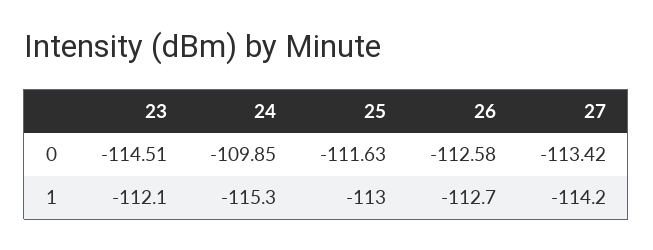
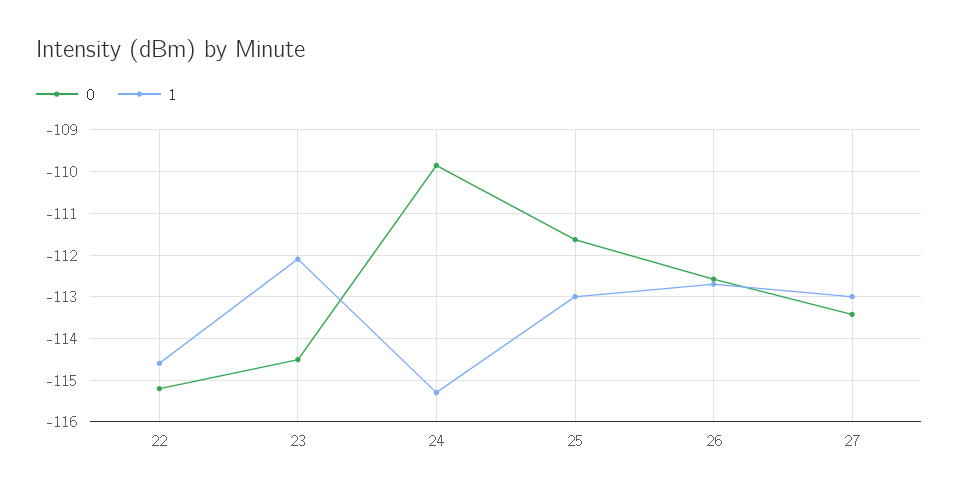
1, 27: -114.2 -> -113
0, 22: none -> -115.2
1, 22: none -> -114.6

